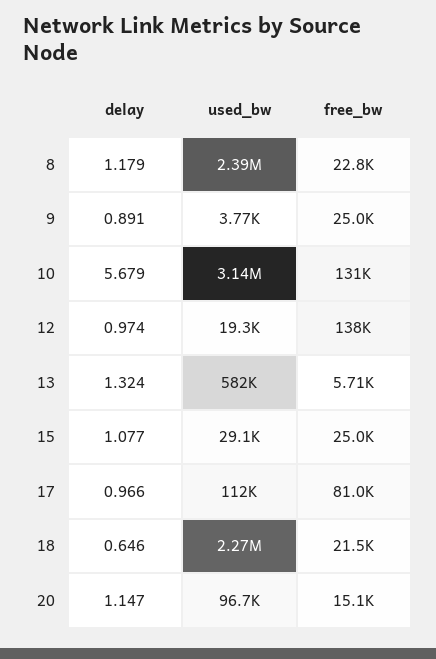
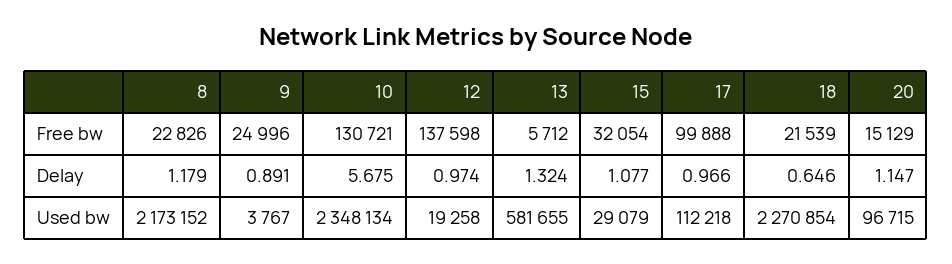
used_bw, 8: 2390000 -> 2173152
delay, 10: 5.679 -> 5.675
used_bw, 10: 3140000 -> 2348134
free_bw, 15: 25000 -> 32054
free_bw, 17: 81000 -> 99888

